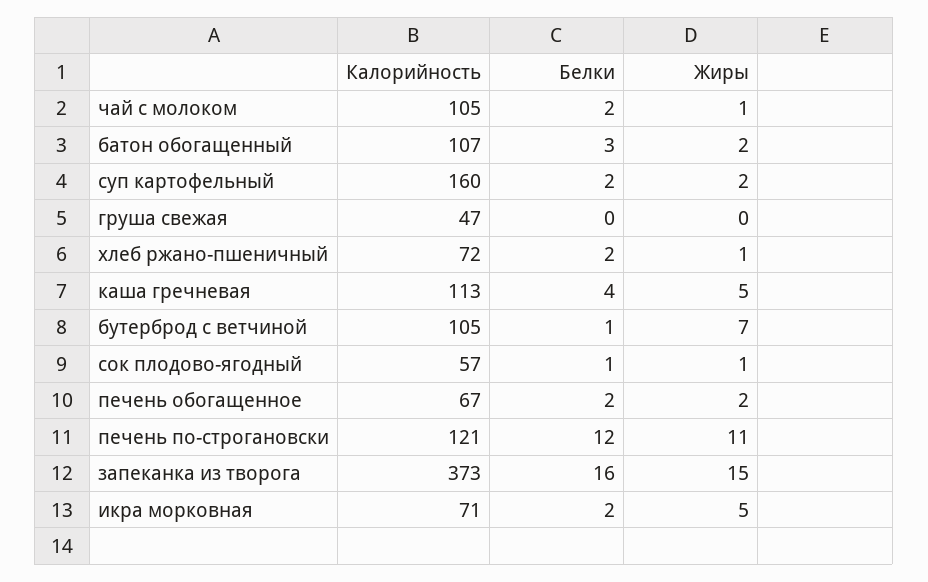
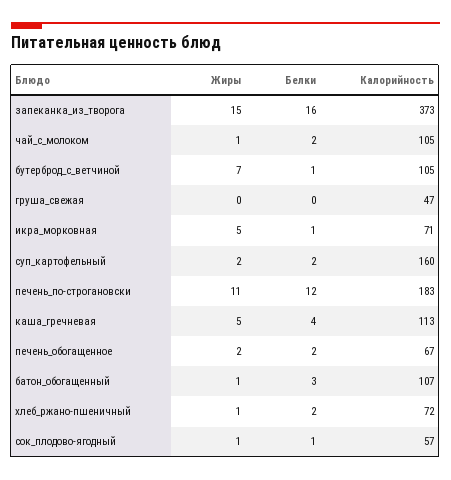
Жиры, батон обогащенный: 2 -> 1
Калорийность, печень по-строгановски: 121 -> 183
Белки, икра морковная: 2 -> 1

